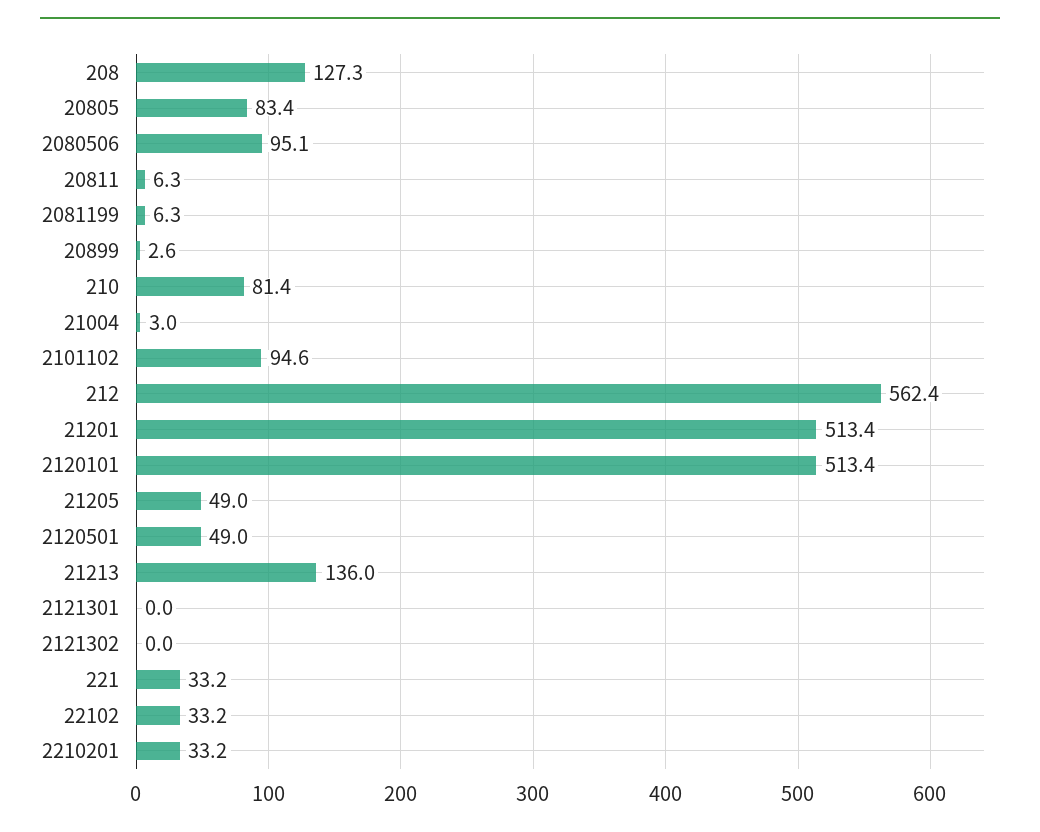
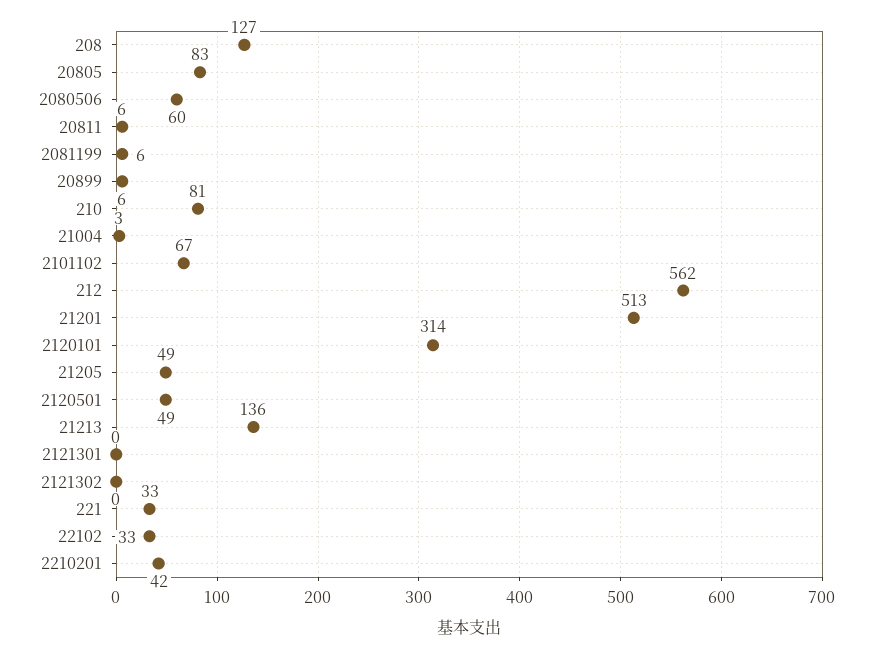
2080506: 95.1 -> 60
20899: 2.6 -> 6
2101102: 94.6 -> 67
2120101: 513.4 -> 314
2210201: 33.2 -> 42

